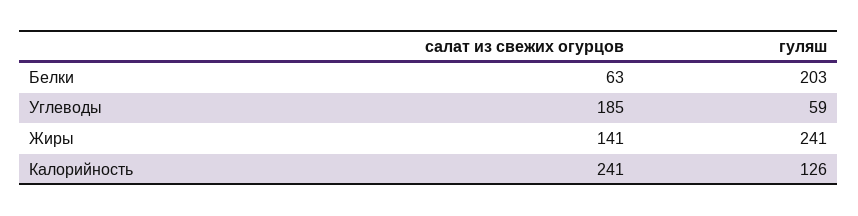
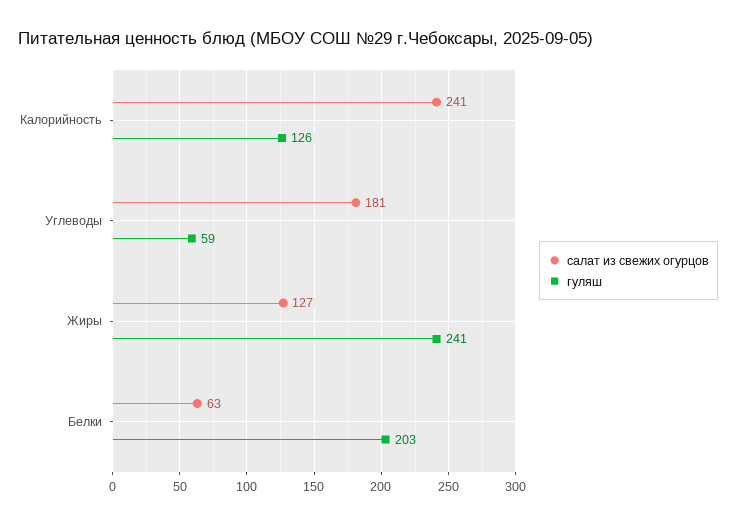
салат из свежих огурцов, Углеводы: 185 -> 181
салат из свежих огурцов, Жиры: 141 -> 127

